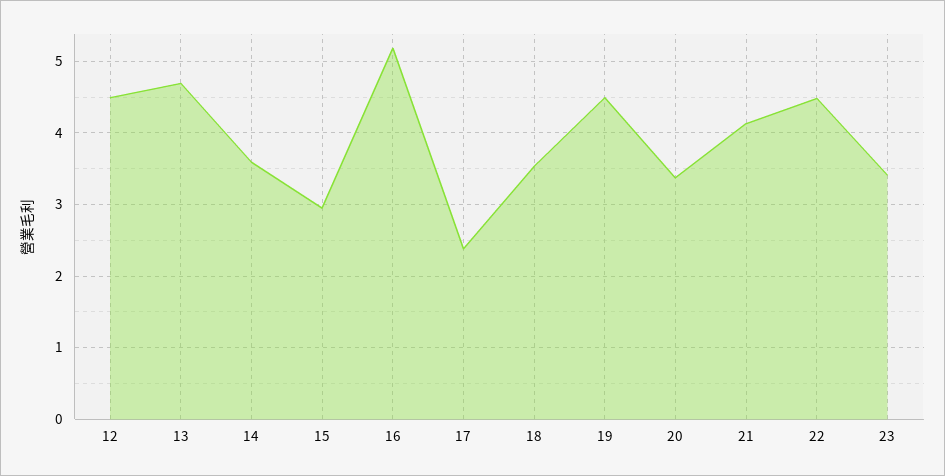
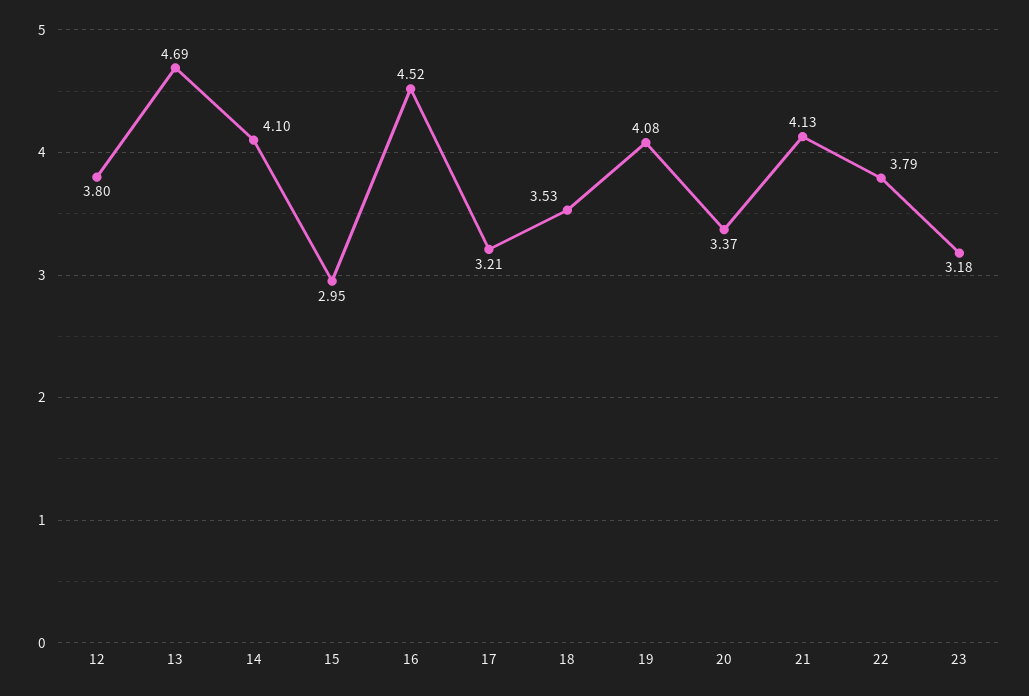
12: 4.5 -> 3.8
14: 3.6 -> 4.1
16: 5.2 -> 4.52
17: 2.4 -> 3.21
19: 4.5 -> 4.08
22: 4.5 -> 3.79
23: 3.4 -> 3.18

